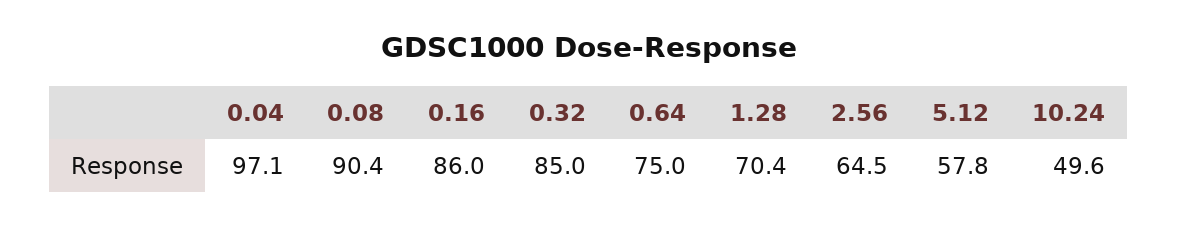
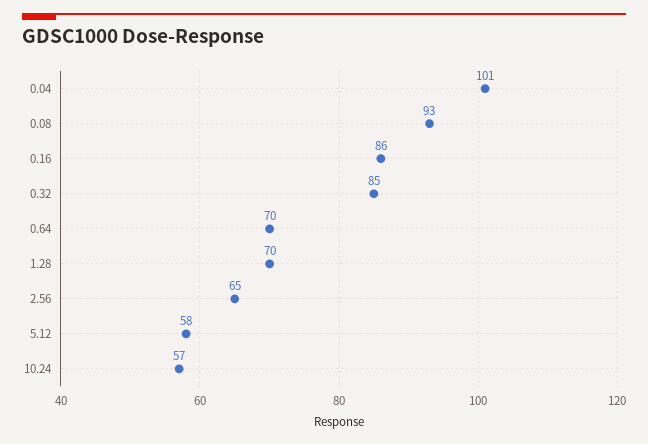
0.04: 97.1 -> 101
0.08: 90.4 -> 93
0.64: 75 -> 70
10.24: 49.6 -> 57

